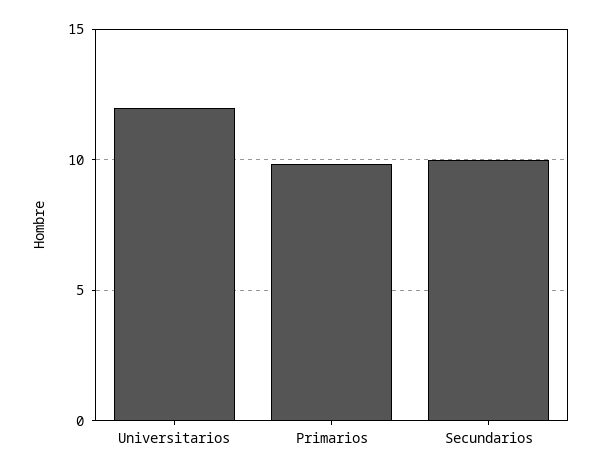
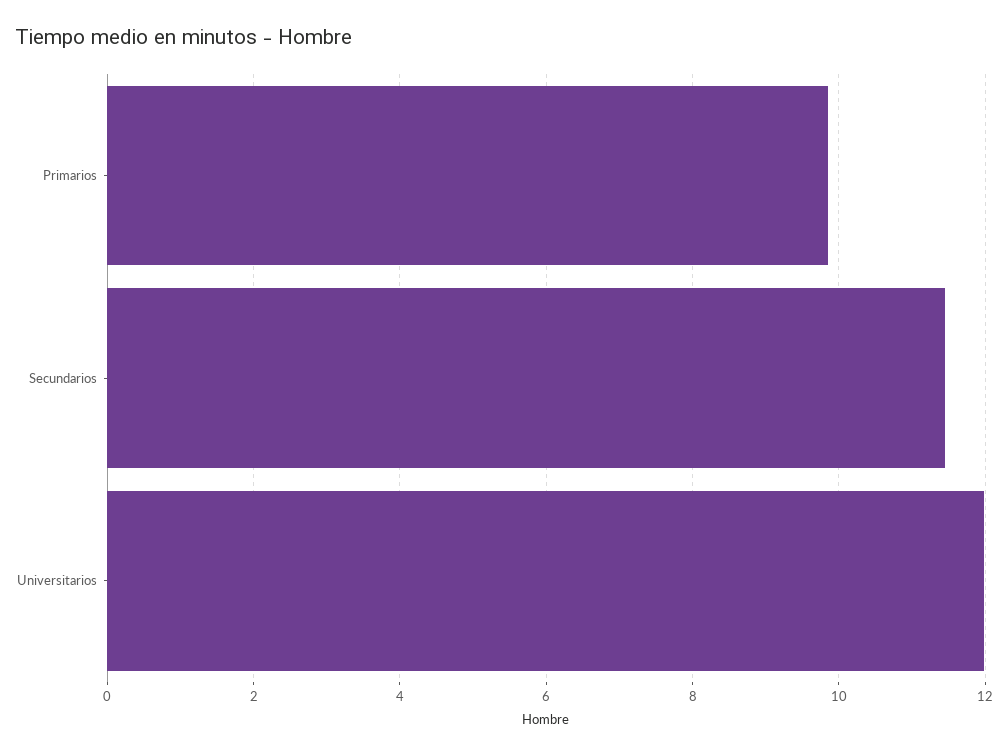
Secundarios: 10 -> 11.4

